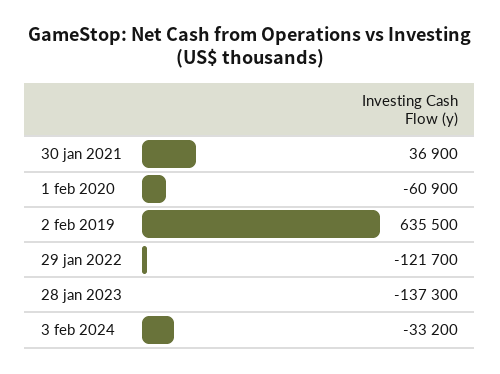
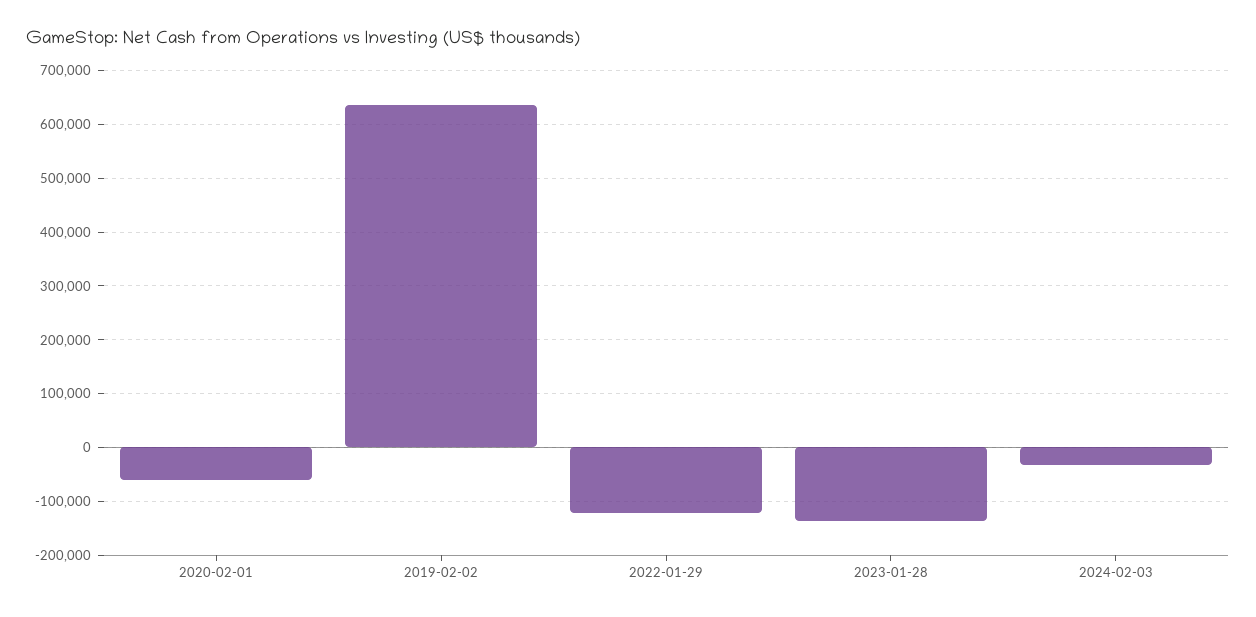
30 jan 2021: 36900 -> none

